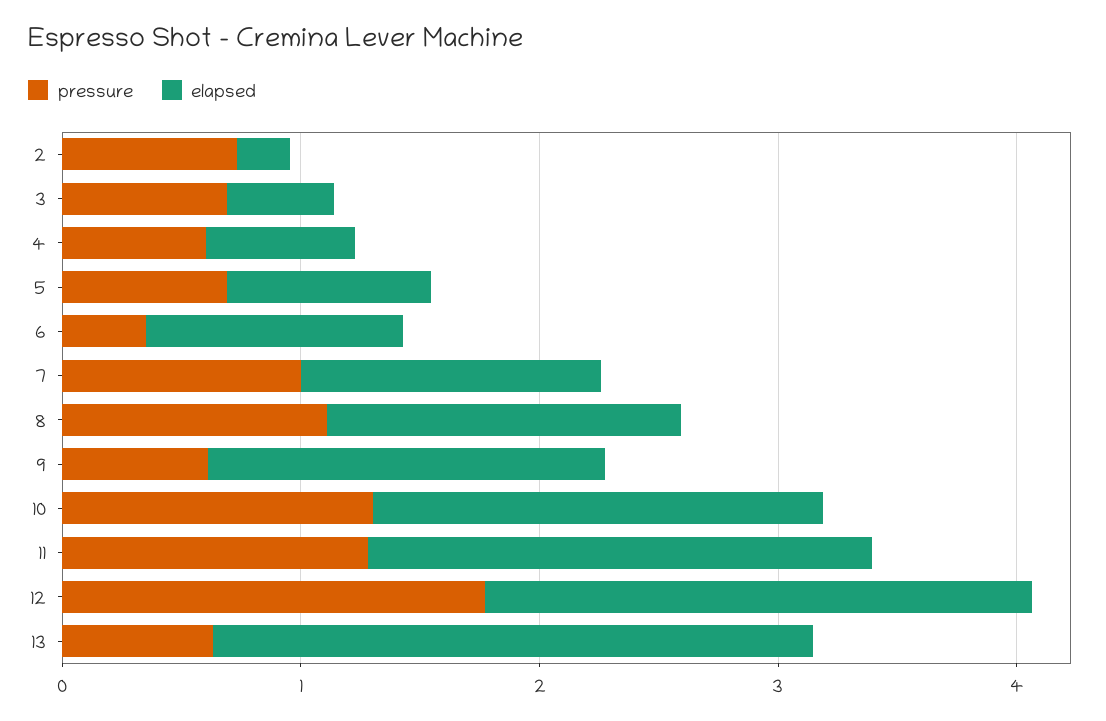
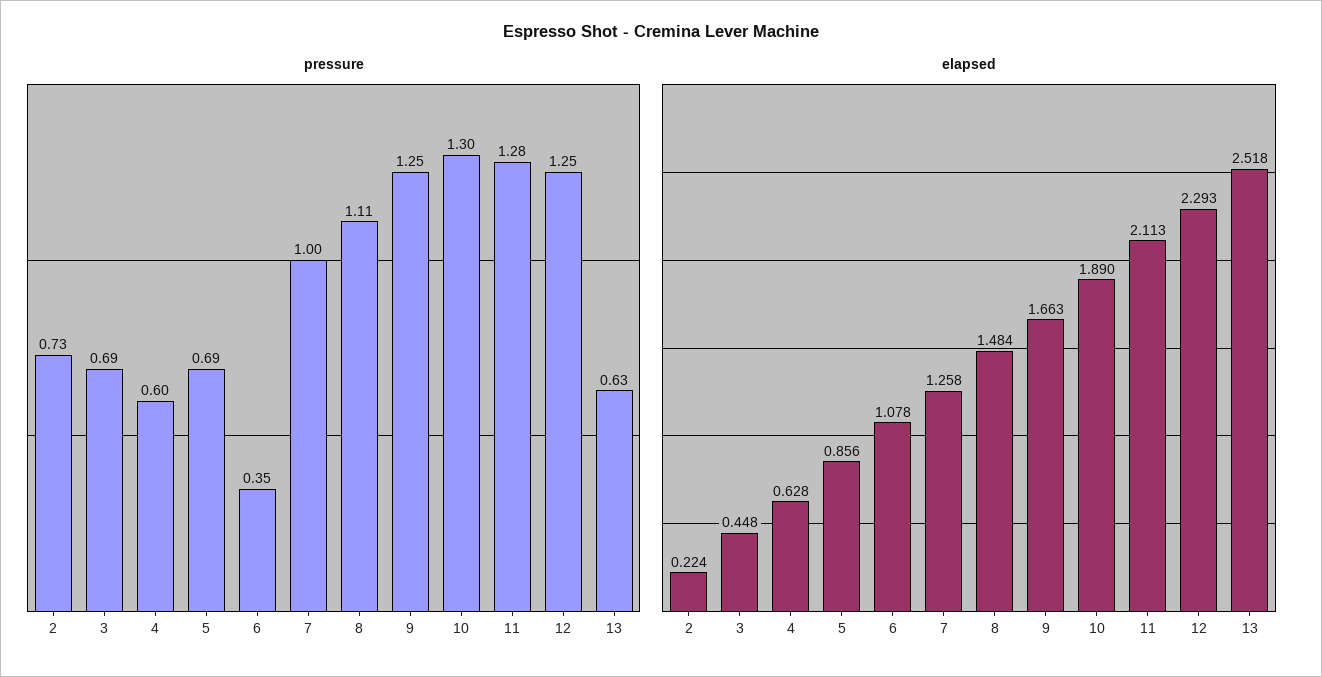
pressure, 9: 0.6 -> 1.25
pressure, 12: 1.8 -> 1.25

